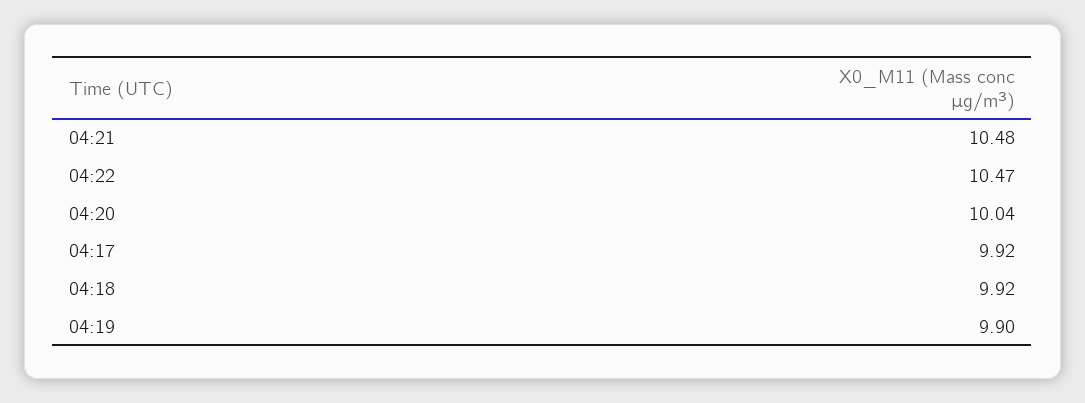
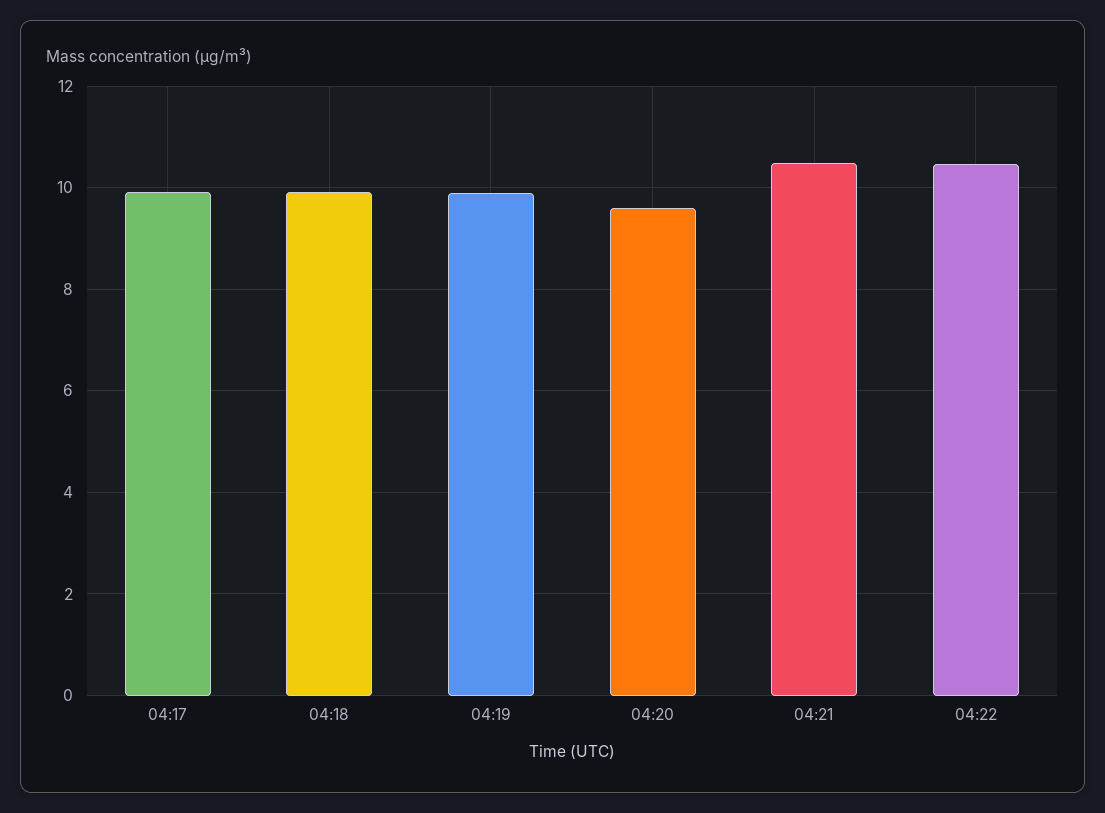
04:20: 10.04 -> 9.6

